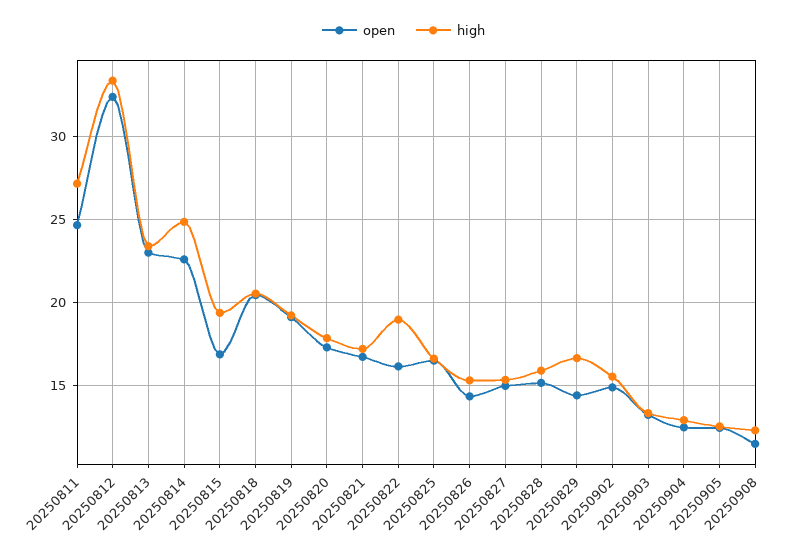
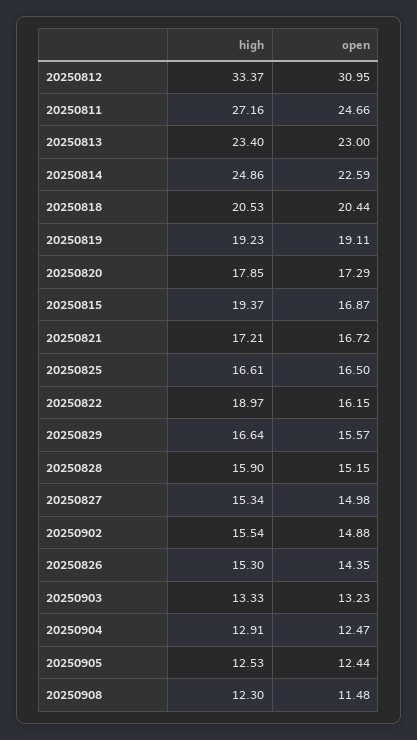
open, 20250812: 32.5 -> 30.95
open, 20250829: 14.5 -> 15.57

